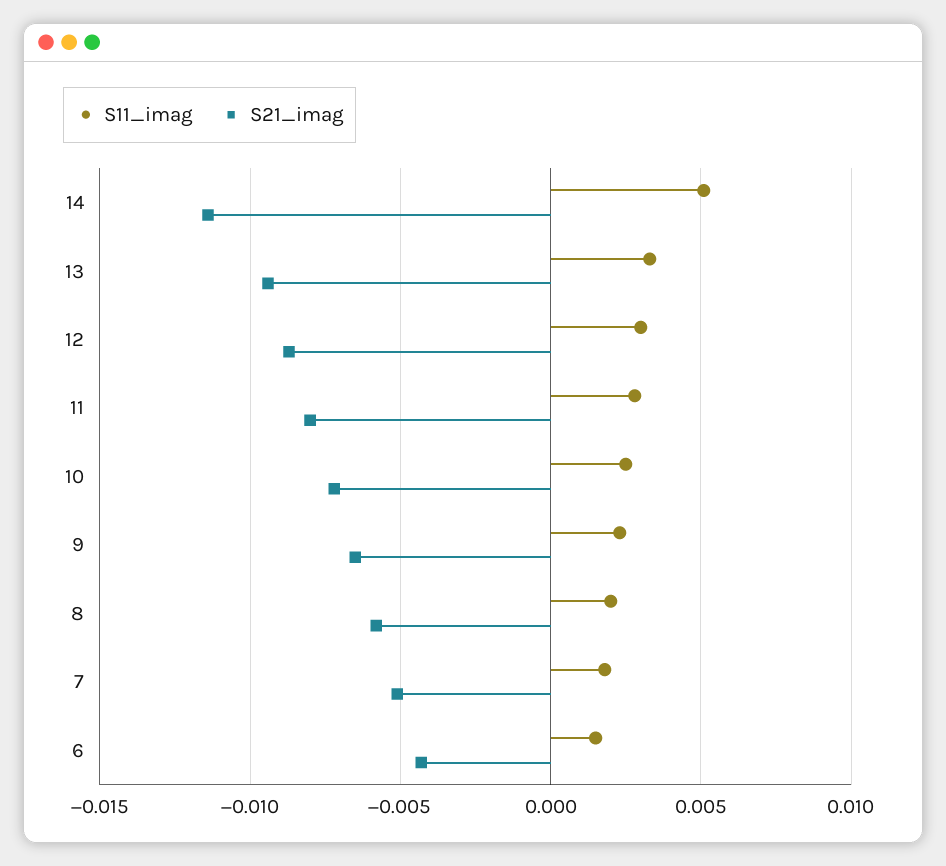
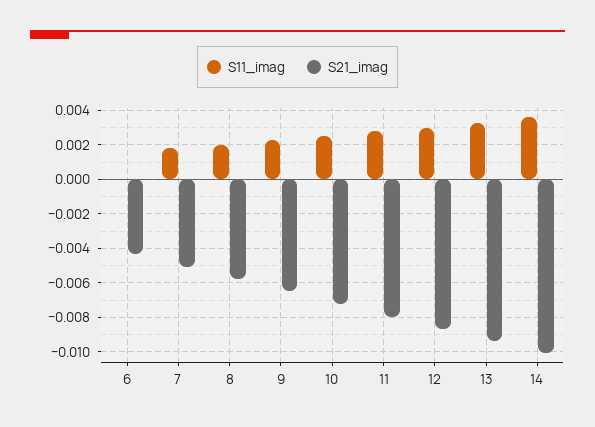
S11_imag, 14: 0.005 -> 0.0035
S21_imag, 14: -0.0115 -> -0.01
S11_imag, 6: 0.0015 -> 0

